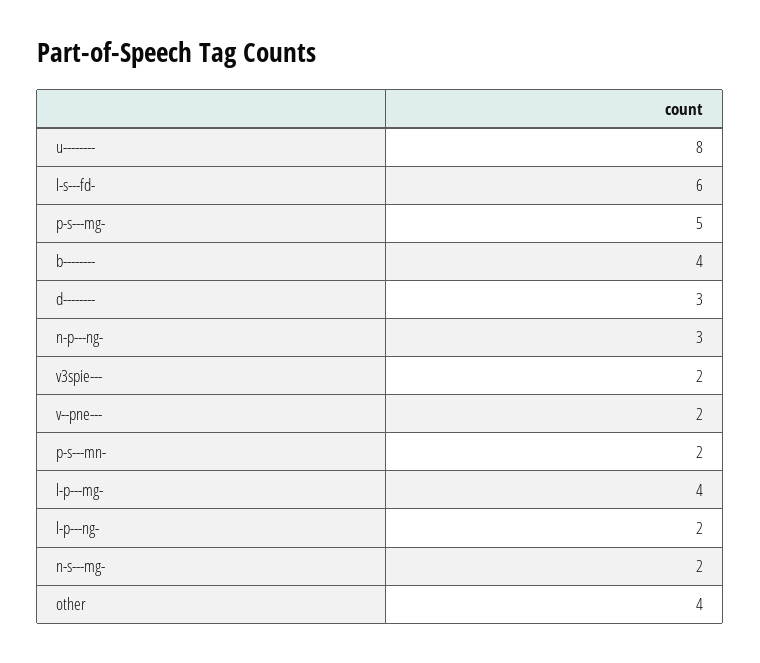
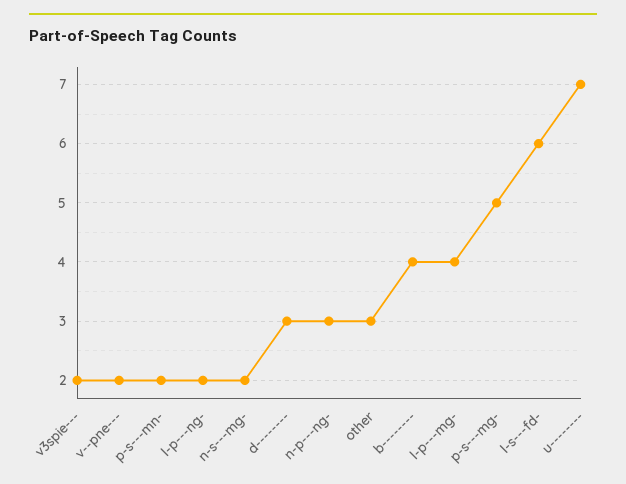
u--------: 8 -> 7
other: 4 -> 3

